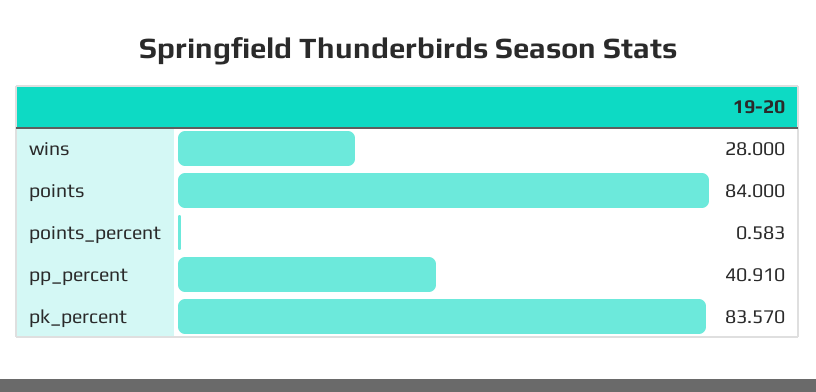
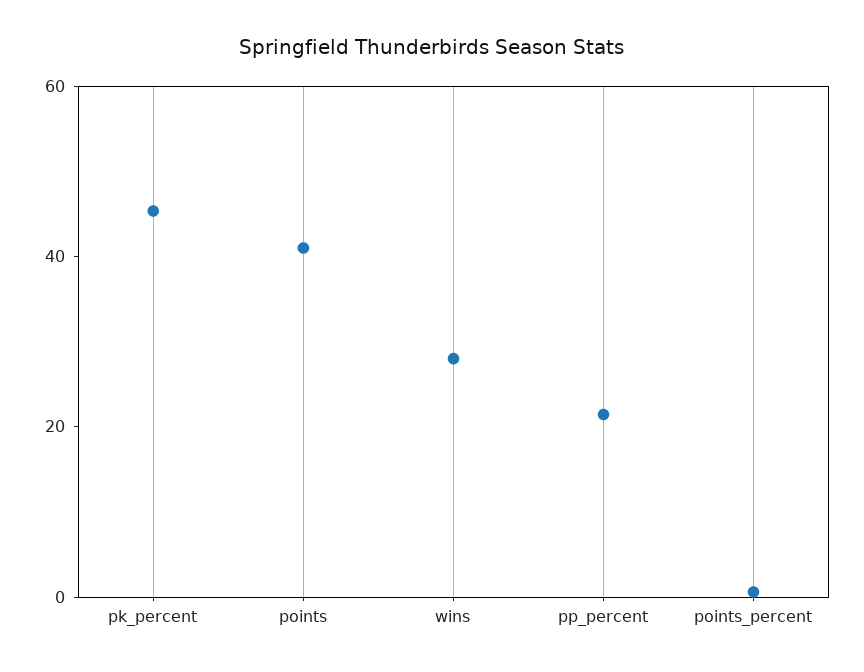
points: 84 -> 40
pp_percent: 40.91 -> 20
pk_percent: 83.57 -> 45

